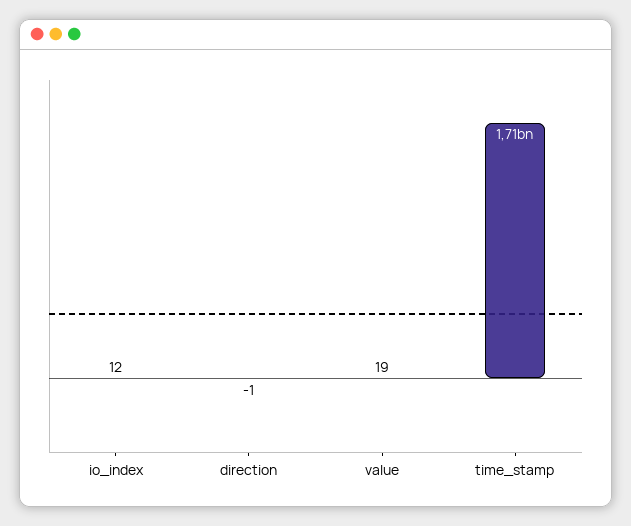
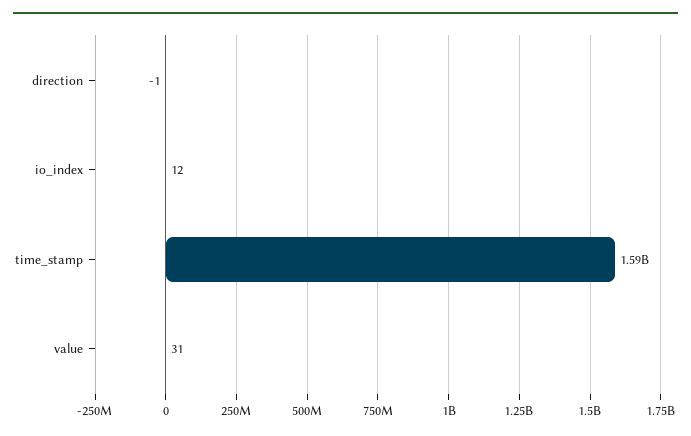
value: 19 -> 31
time_stamp: 1710000000 -> 1590000000

